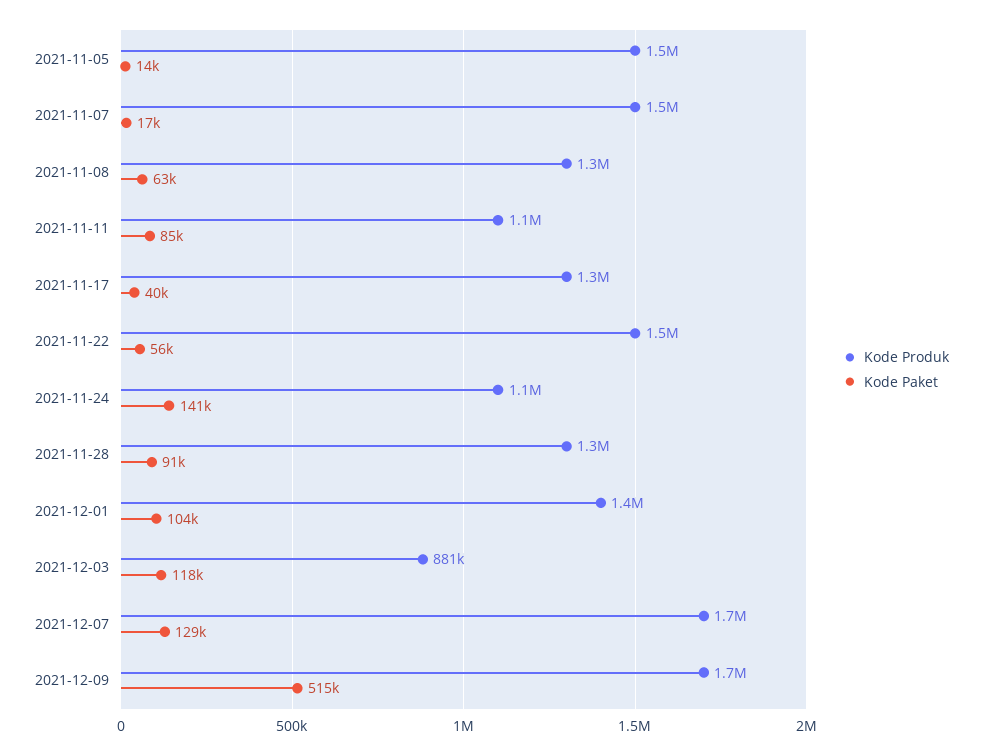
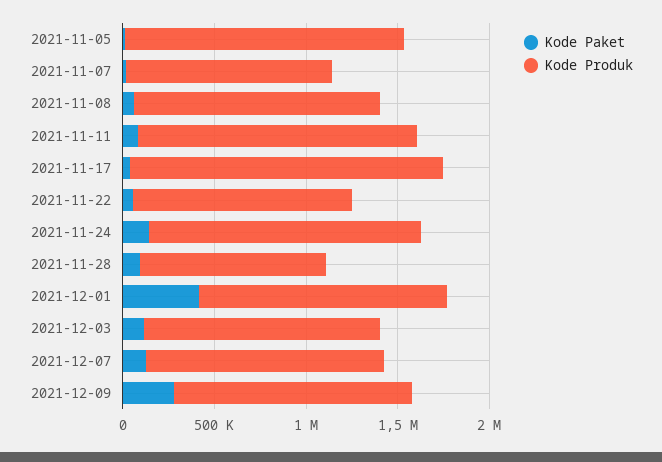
Kode Produk, 2021-11-07: 1500000 -> 1100000
Kode Produk, 2021-11-11: 1100000 -> 1500000
Kode Produk, 2021-11-17: 1300000 -> 1700000
Kode Produk, 2021-11-22: 1500000 -> 1200000
Kode Produk, 2021-11-24: 1100000 -> 1500000
Kode Produk, 2021-11-28: 1300000 -> 1000000
Kode Paket, 2021-12-01: 104000 -> 400000
Kode Produk, 2021-12-03: 881000 -> 1300000
Kode Produk, 2021-12-07: 1700000 -> 1300000
Kode Produk, 2021-12-09: 1700000 -> 1300000
Kode Paket, 2021-12-09: 515000 -> 300000

